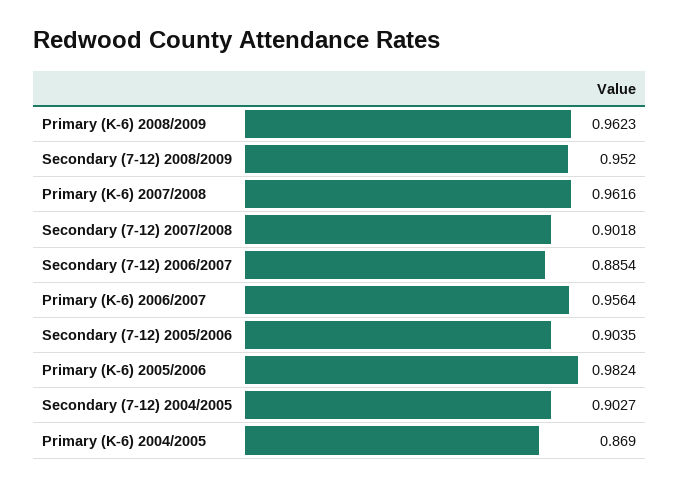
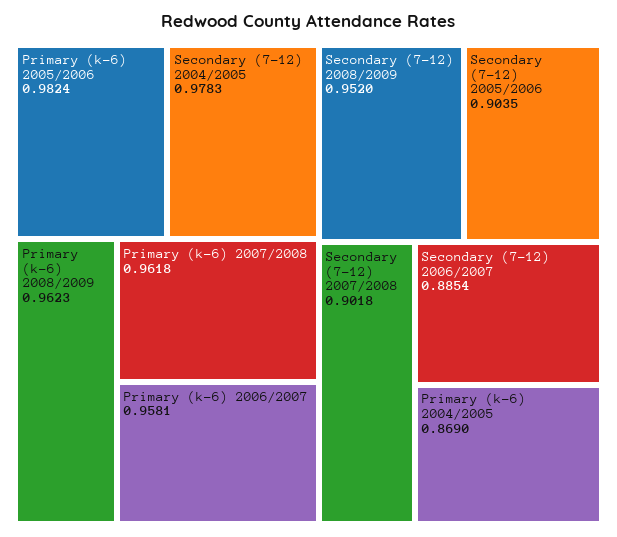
Primary (K-6) 2007/2008: 0.9616 -> 0.9618
Primary (K-6) 2006/2007: 0.9564 -> 0.9581
Secondary (7-12) 2004/2005: 0.9027 -> 0.9783

